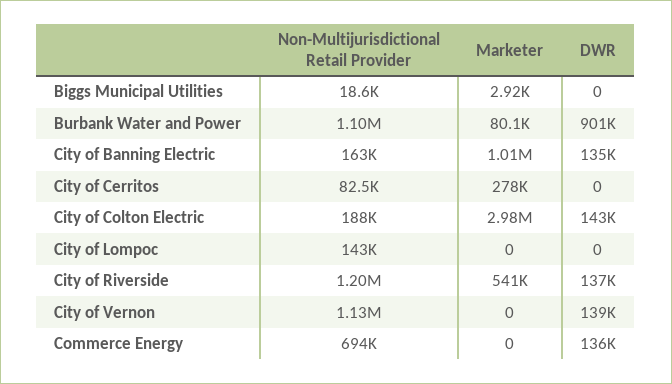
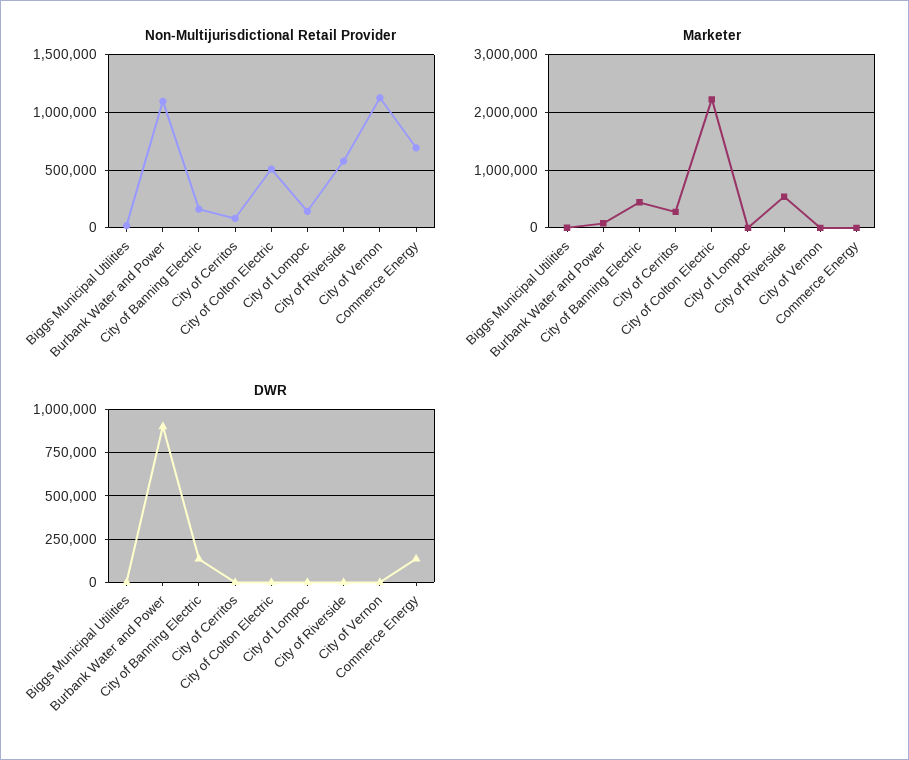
Marketer, City of Banning Electric: 1010000 -> 400000
Non-Multijurisdictional Retail Provider, City of Colton Electric: 188000 -> 500000
Marketer, City of Colton Electric: 2980000 -> 2200000
DWR, City of Colton Electric: 143000 -> 0
Non-Multijurisdictional Retail Provider, City of Riverside: 1200000 -> 600000
DWR, City of Riverside: 137000 -> 0
DWR, City of Vernon: 139000 -> 0

